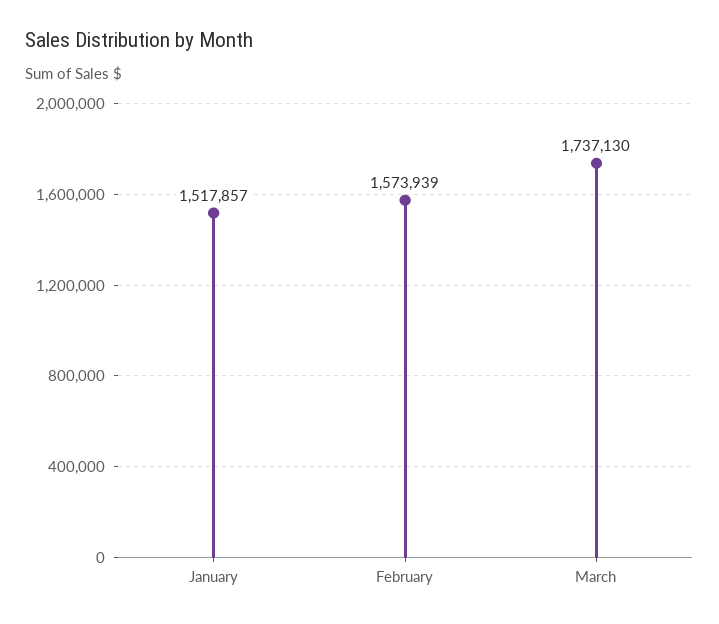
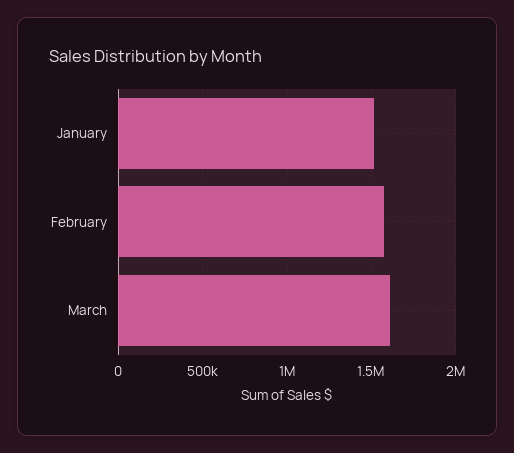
March: 1737130 -> 1600000

